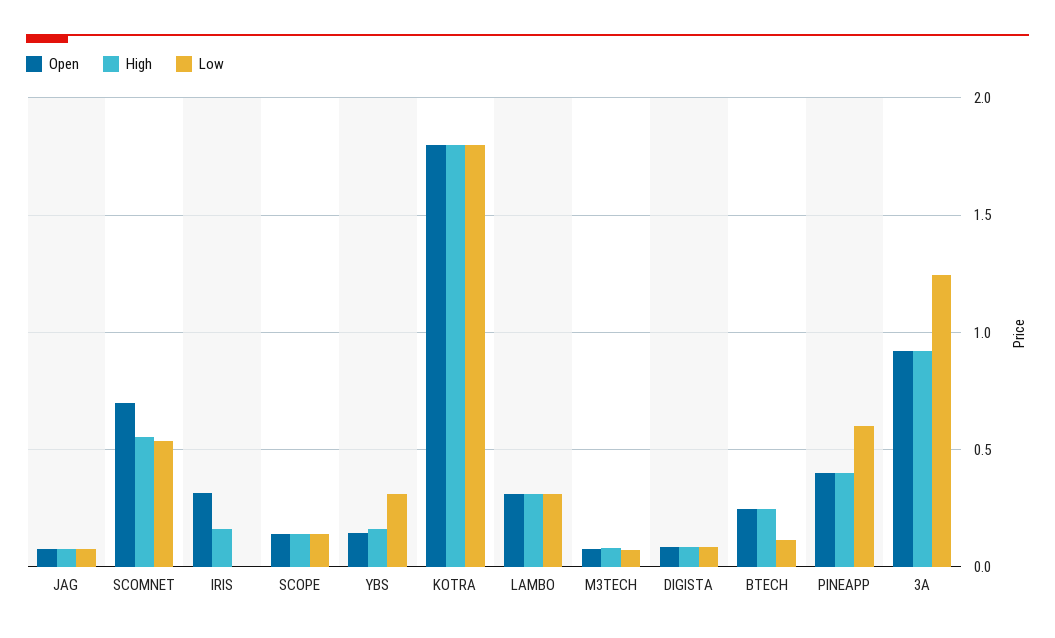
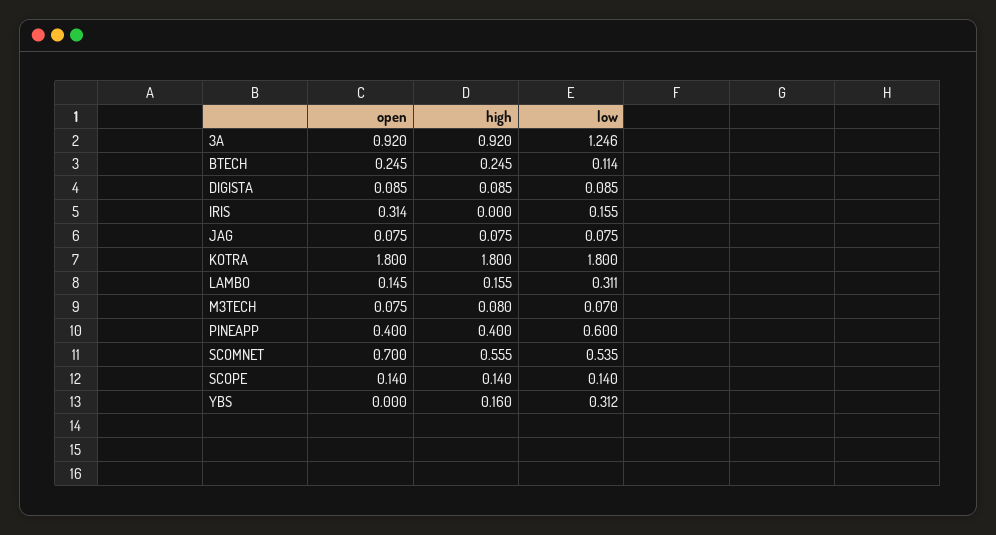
High, IRIS: 0.15 -> 0
Low, IRIS: 0 -> 0.155
Open, YBS: 0.15 -> 0
Open, LAMBO: 0.3 -> 0.145
High, LAMBO: 0.3 -> 0.155

